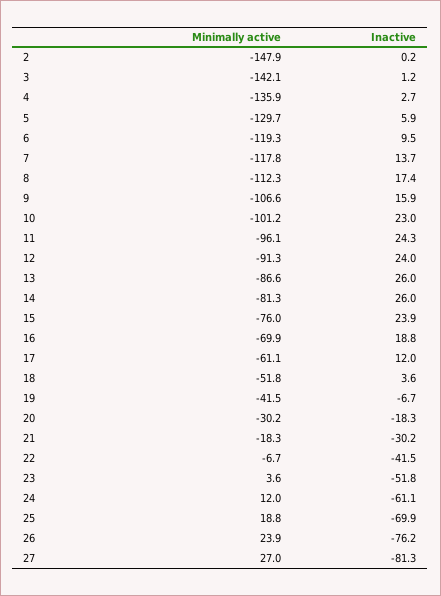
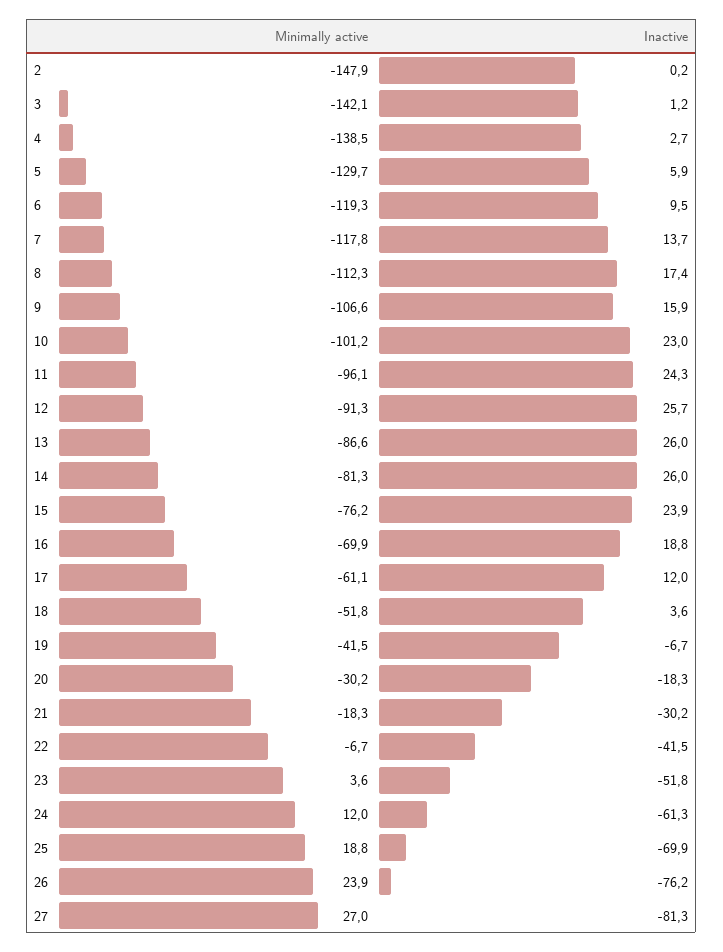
Minimally active, 4: -135.9 -> -138.5
Inactive, 12: 24 -> 25.7
Minimally active, 15: -76 -> -76.2
Inactive, 24: -61.1 -> -61.3

